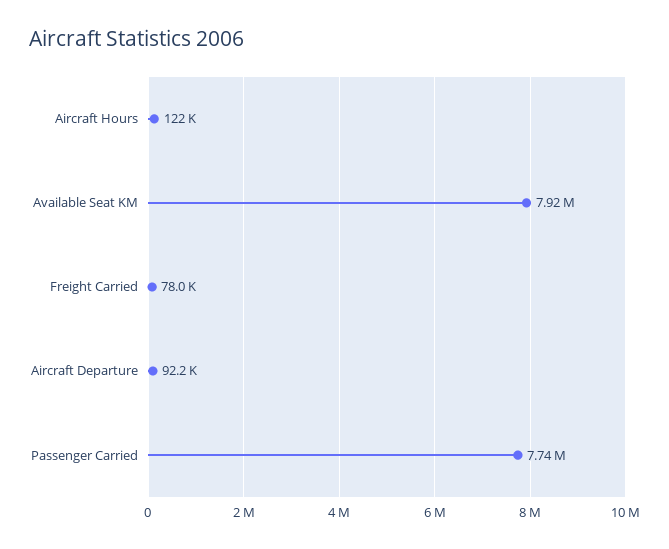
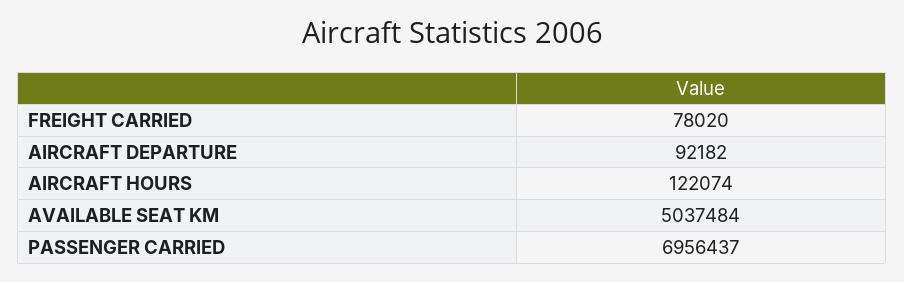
Available Seat KM: 7920000 -> 5037484
Passenger Carried: 7740000 -> 6956437

